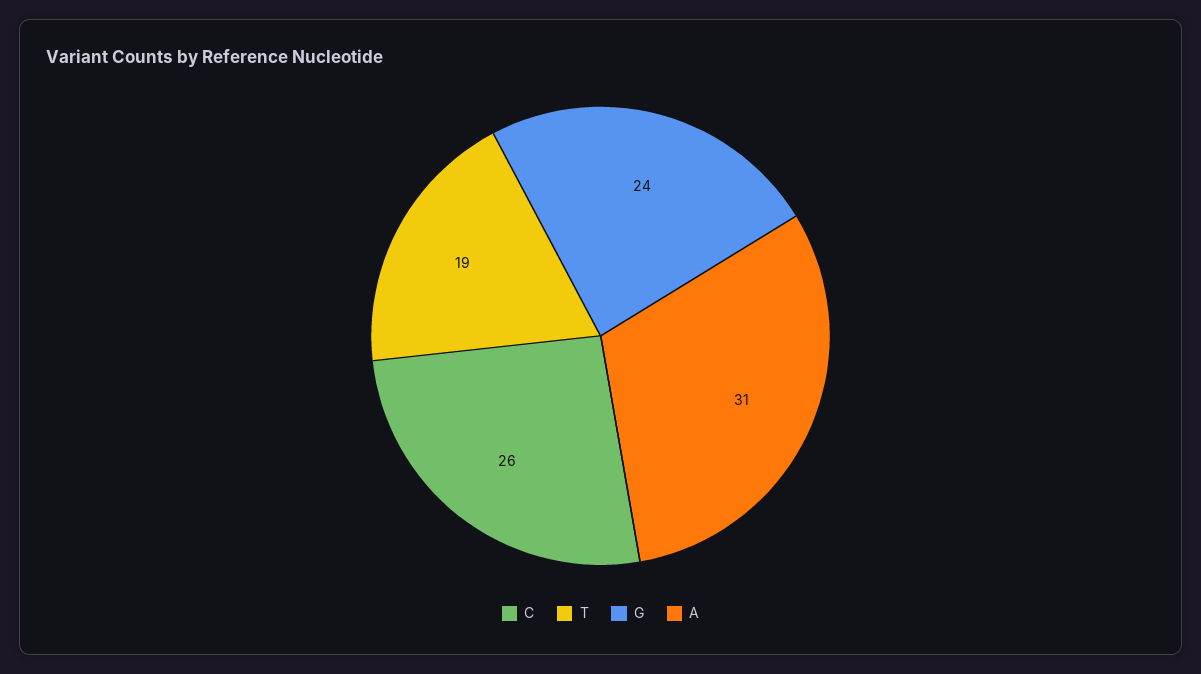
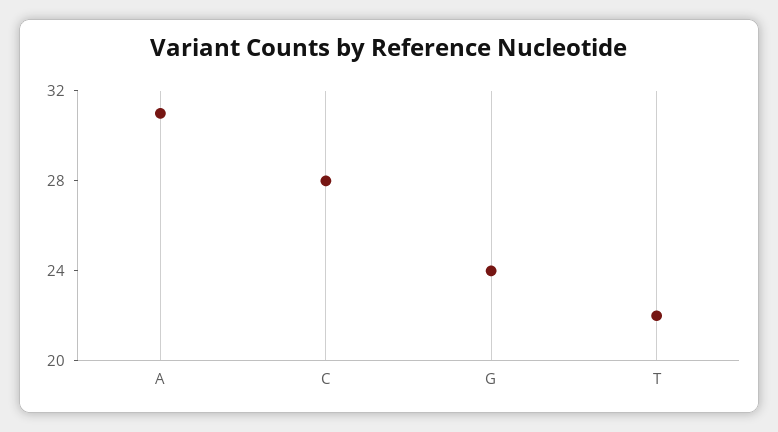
C: 26 -> 28
T: 19 -> 22

